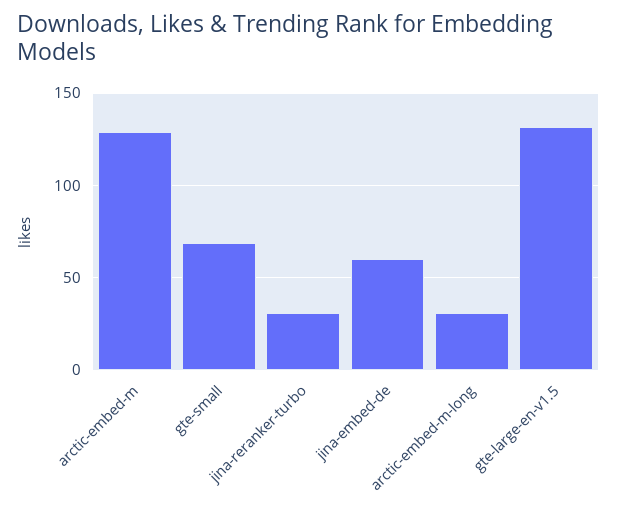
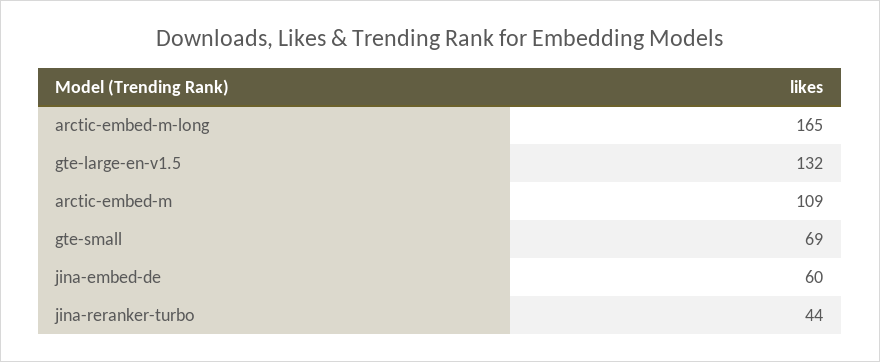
arctic-embed-m: 130 -> 109
jina-reranker-turbo: 30 -> 44
arctic-embed-m-long: 30 -> 165

